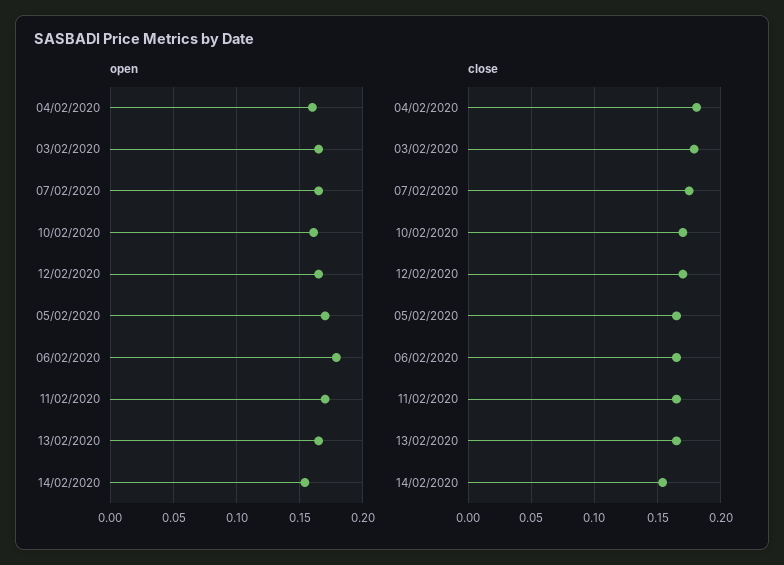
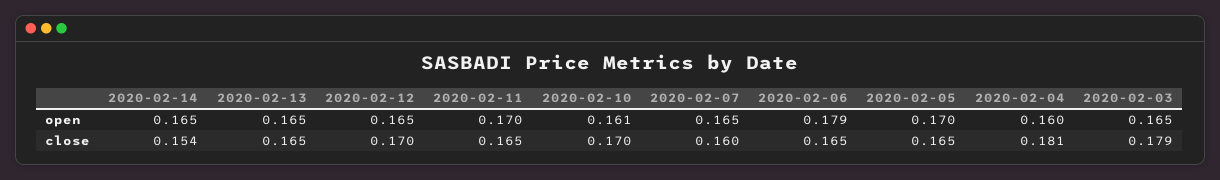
open, 14/02/2020: 0.155 -> 0.165
close, 07/02/2020: 0.175 -> 0.16

